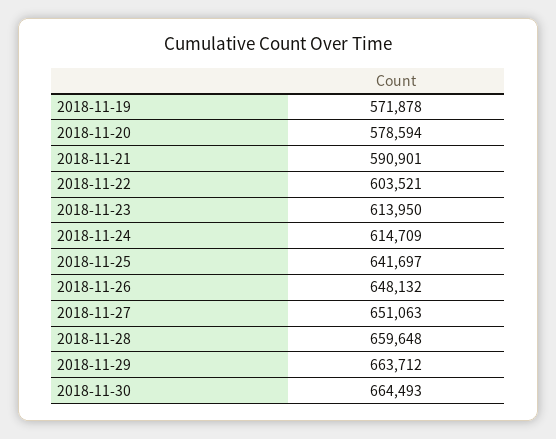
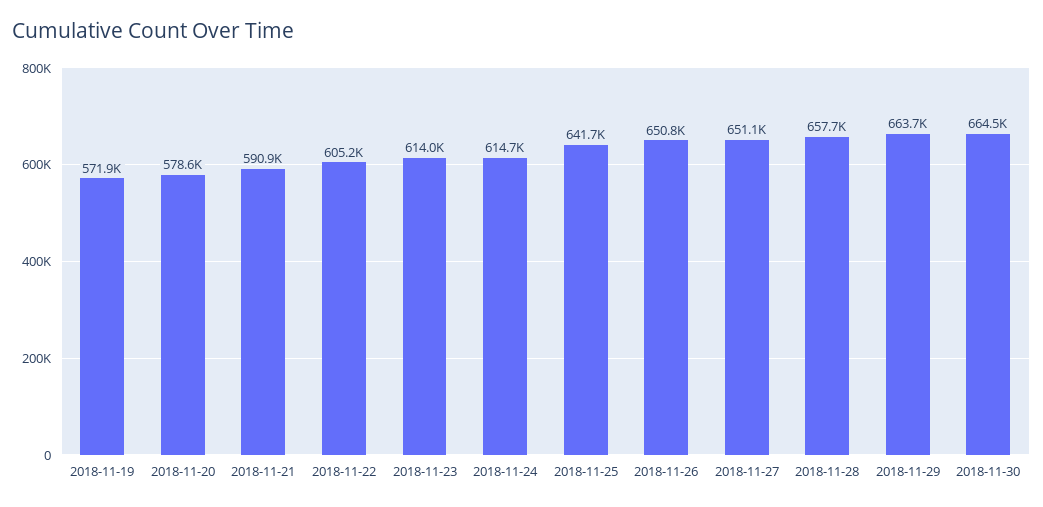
2018-11-22: 603521 -> 605200
2018-11-26: 648132 -> 650800
2018-11-28: 659648 -> 657700

